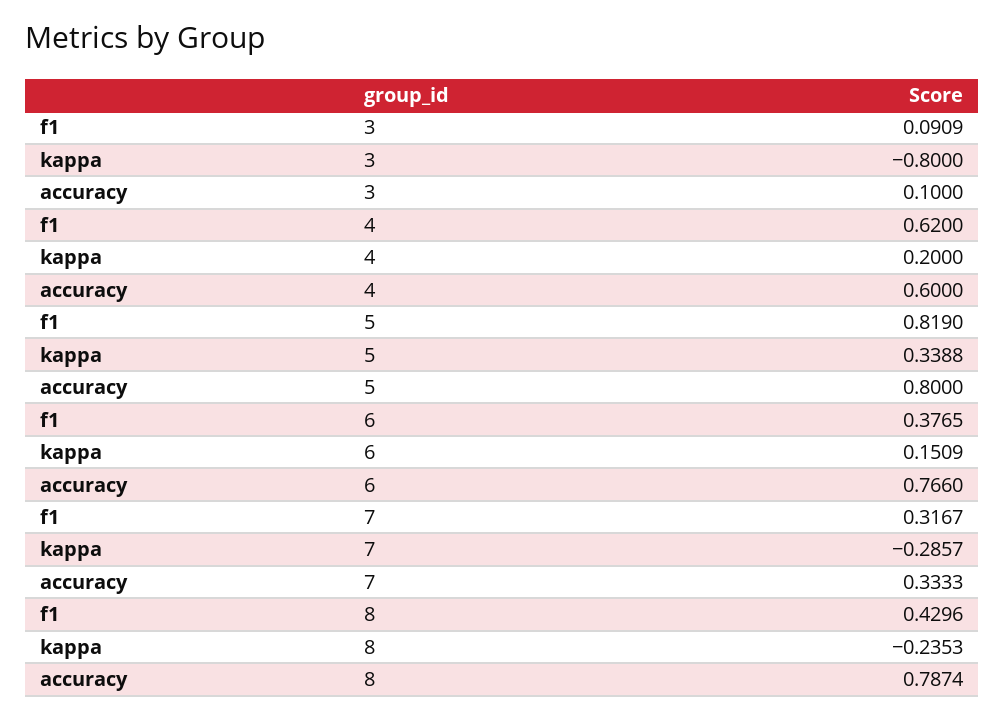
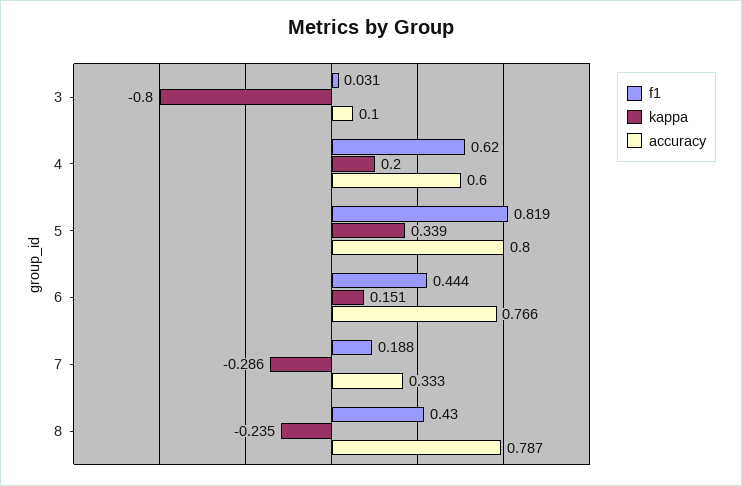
f1, 3: 0.0909 -> 0.031
f1, 6: 0.3765 -> 0.444
f1, 7: 0.3167 -> 0.188

